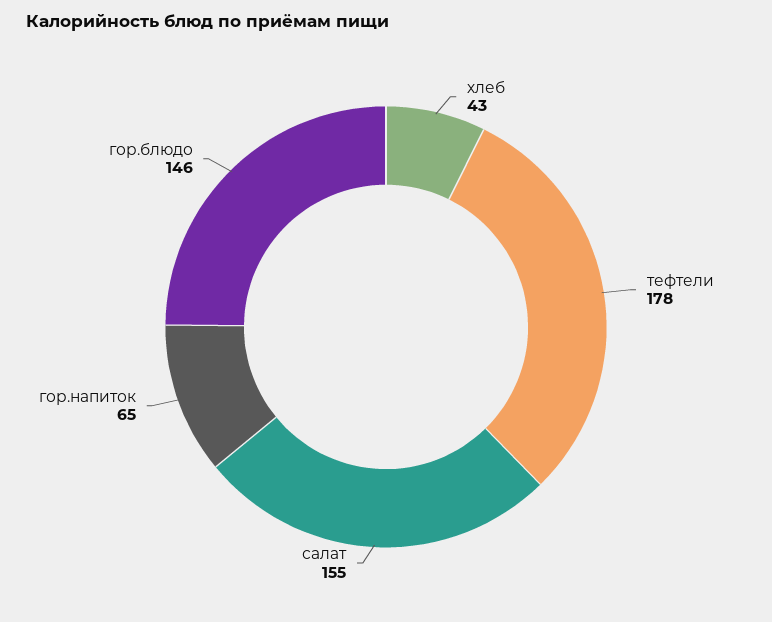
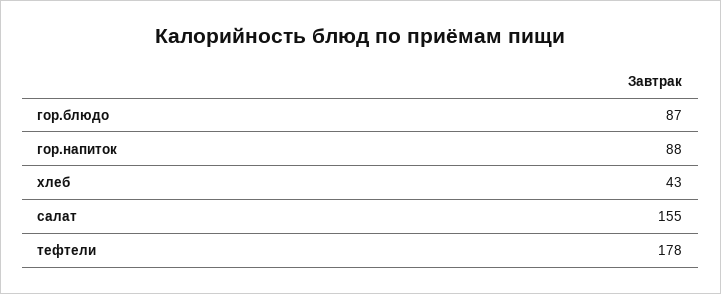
гор.напиток: 65 -> 88
гор.блюдо: 146 -> 87

